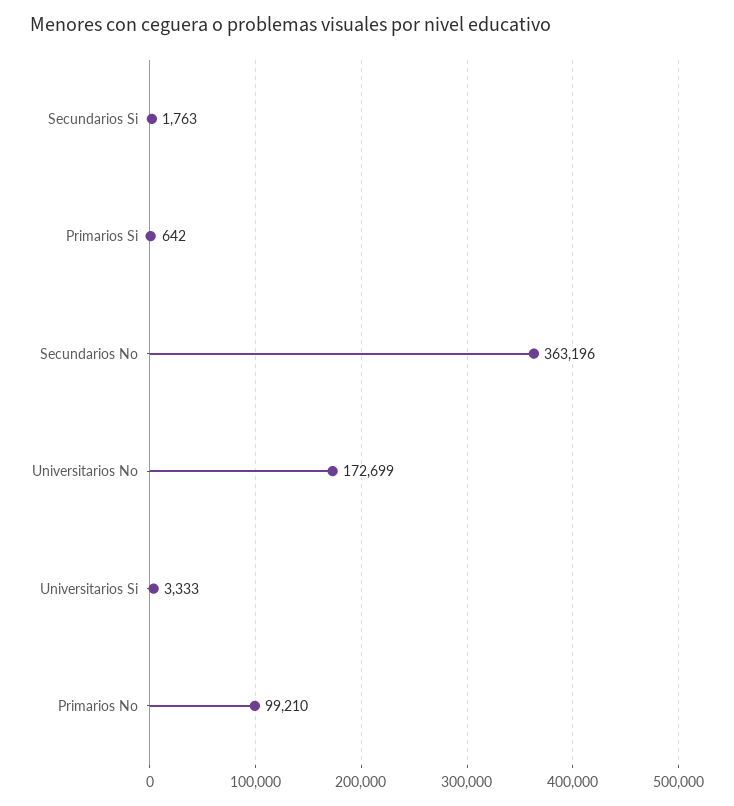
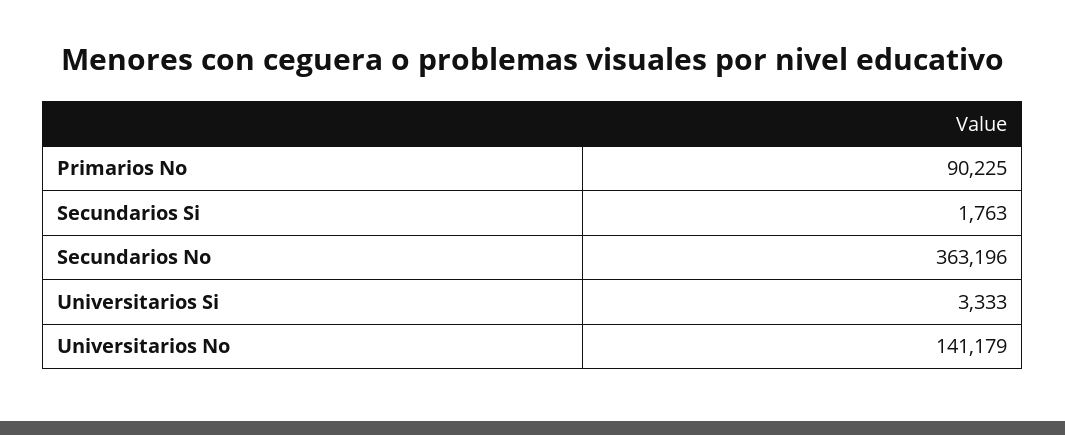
Primarios Si: 642 -> none
Universitarios No: 172699 -> 141179
Primarios No: 99210 -> 90225

